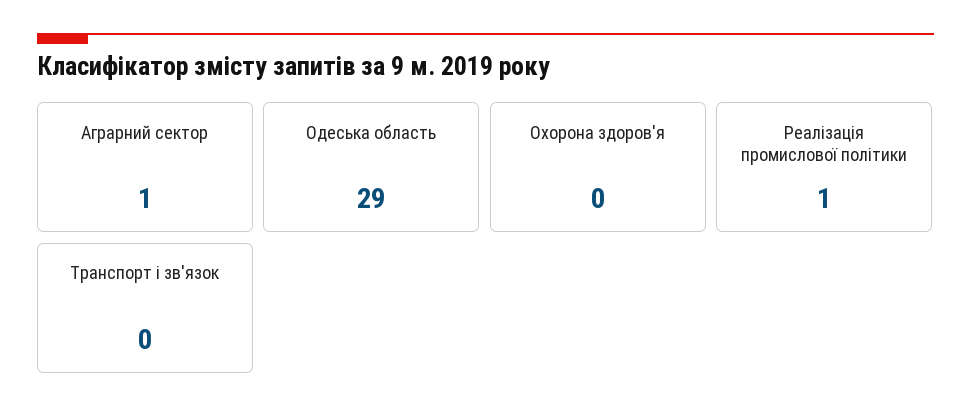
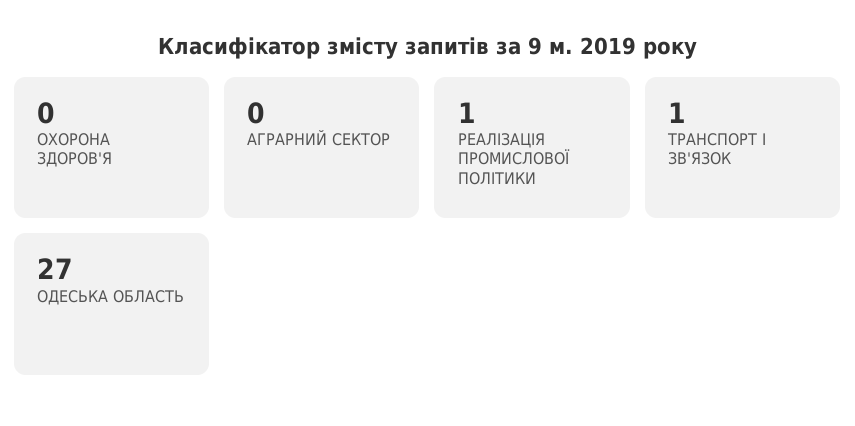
Аграрний сектор: 1 -> 0
Одеська область: 29 -> 27
Транспорт і зв'язок: 0 -> 1

